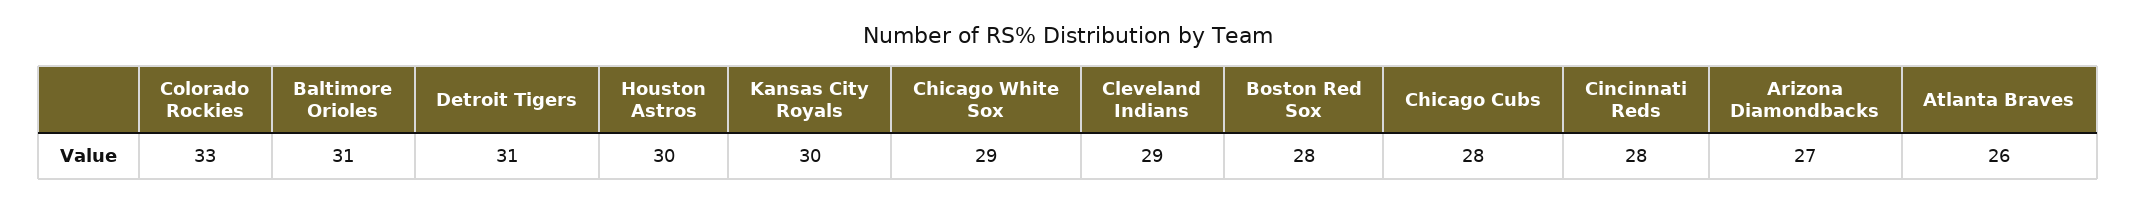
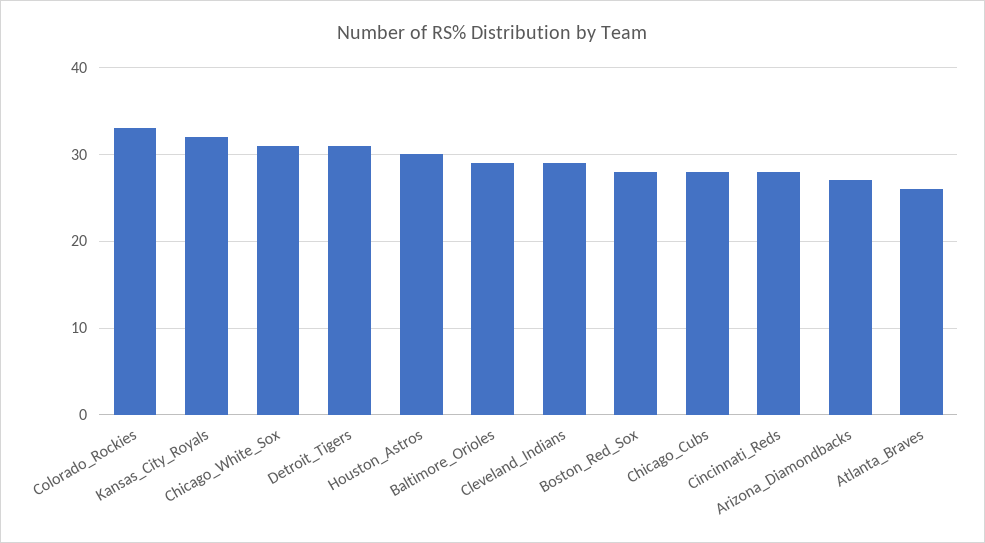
Baltimore Orioles: 31 -> 29
Kansas City Royals: 30 -> 32
Chicago White Sox: 29 -> 31

